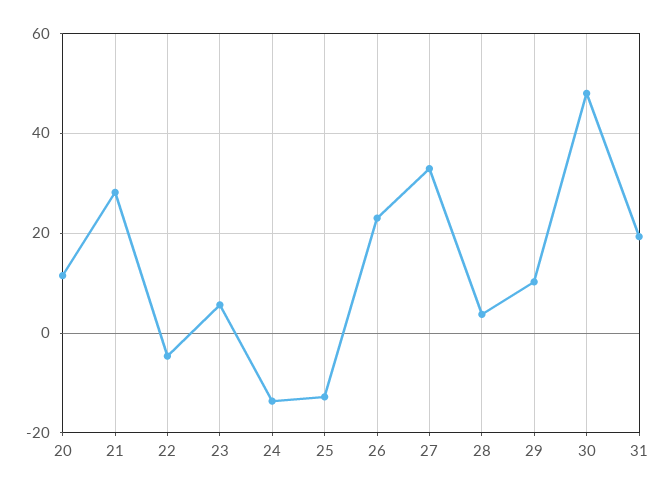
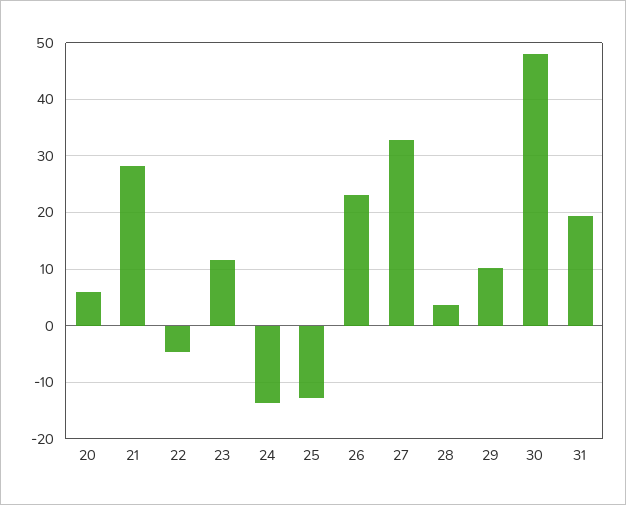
20: 12 -> 6
23: 6 -> 12

